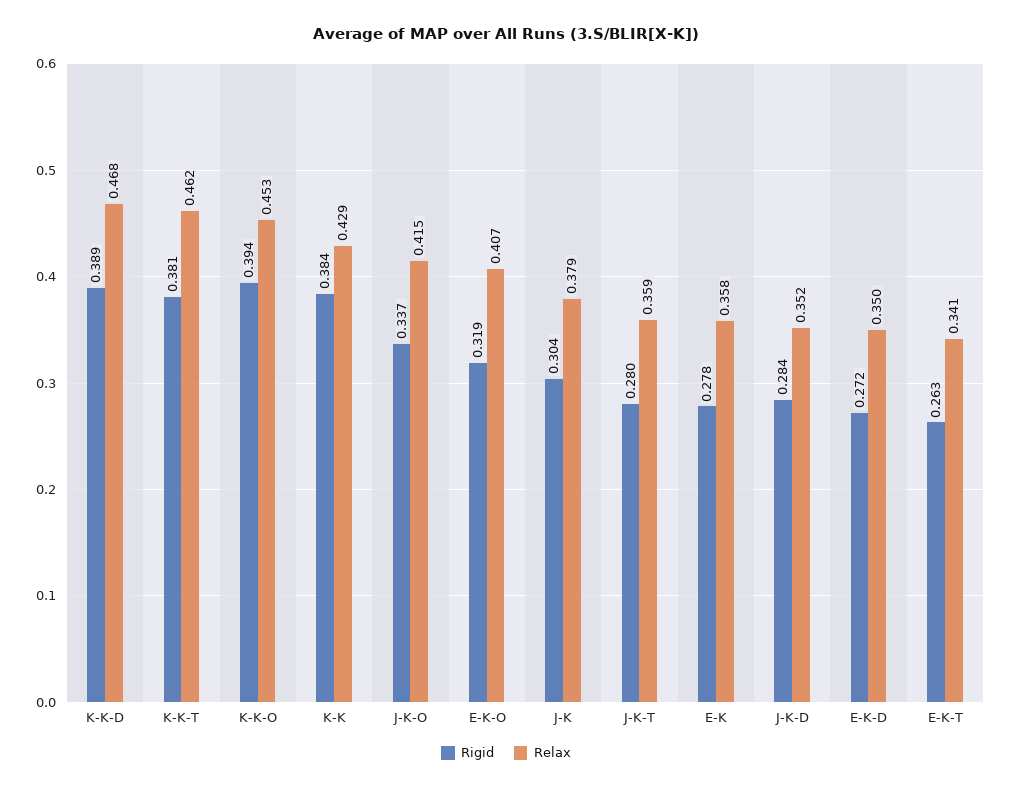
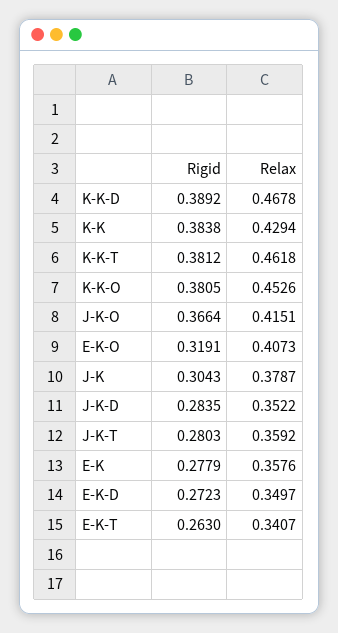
Rigid, K-K-O: 0.394 -> 0.3805
Rigid, J-K-O: 0.337 -> 0.3664

